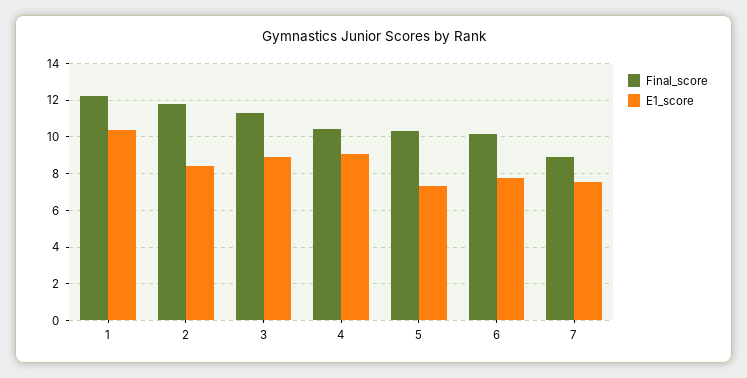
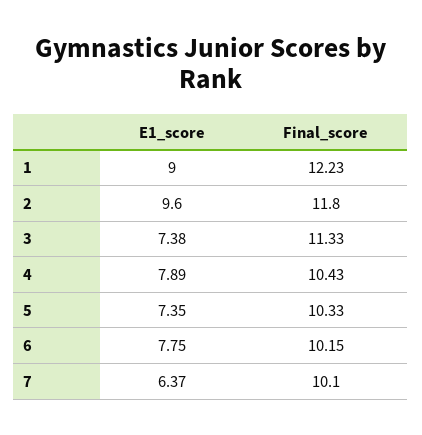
E1_score, 1: 10.5 -> 9
E1_score, 2: 8.5 -> 9.6
E1_score, 3: 9 -> 7.38
E1_score, 4: 9 -> 7.89
Final_score, 7: 9 -> 10.1
E1_score, 7: 7.5 -> 6.37

